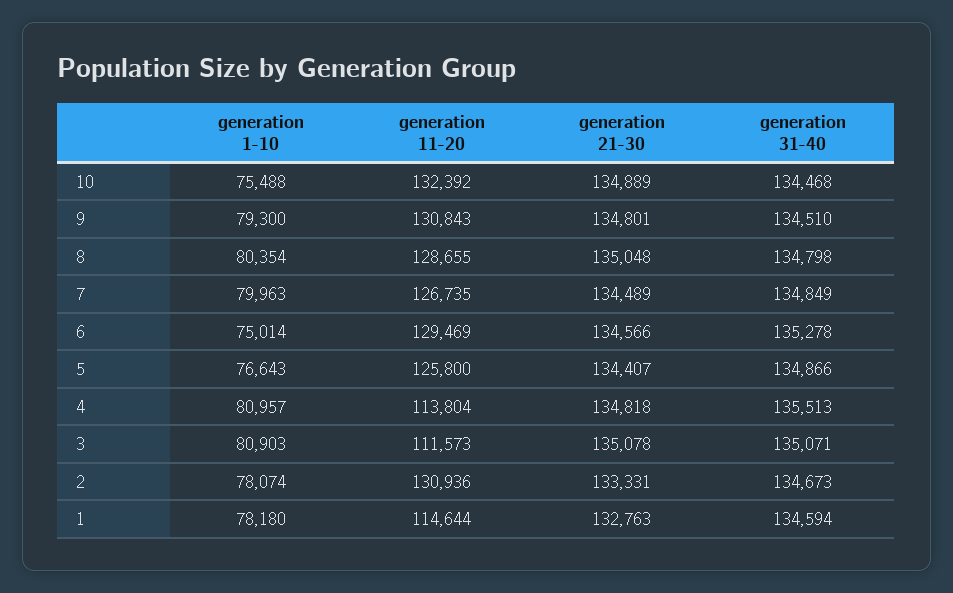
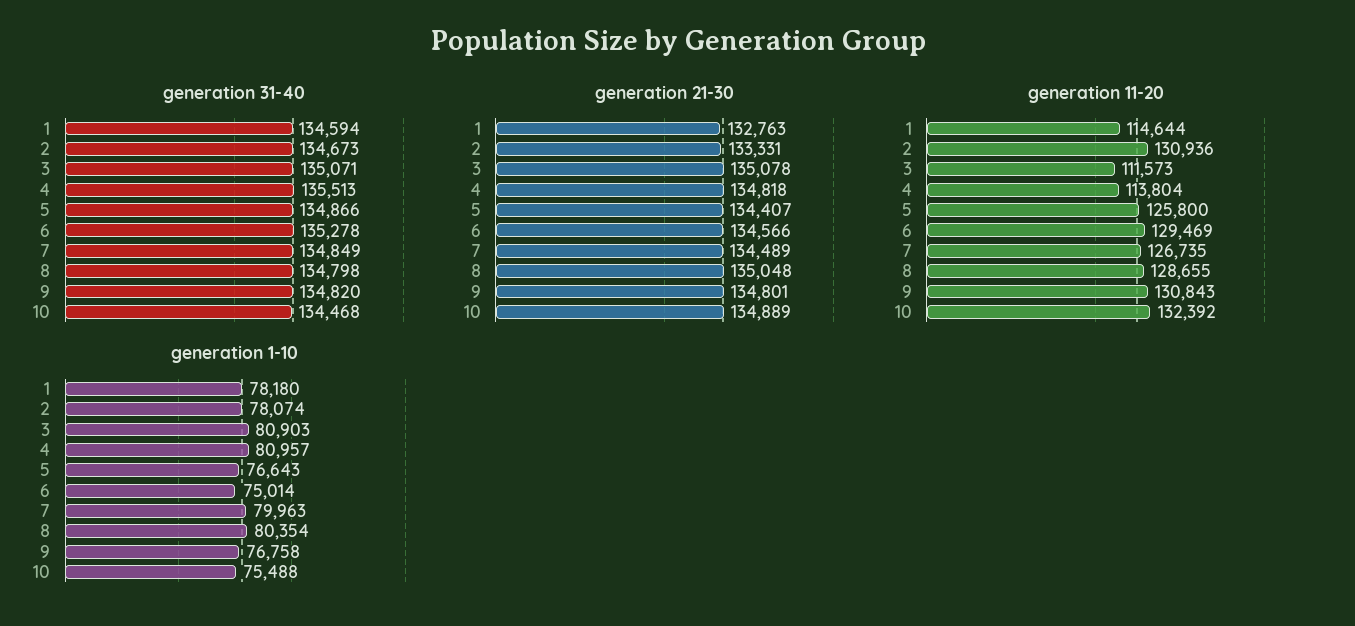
generation 1-10, 9: 79300 -> 76758
generation 31-40, 9: 134510 -> 134820

